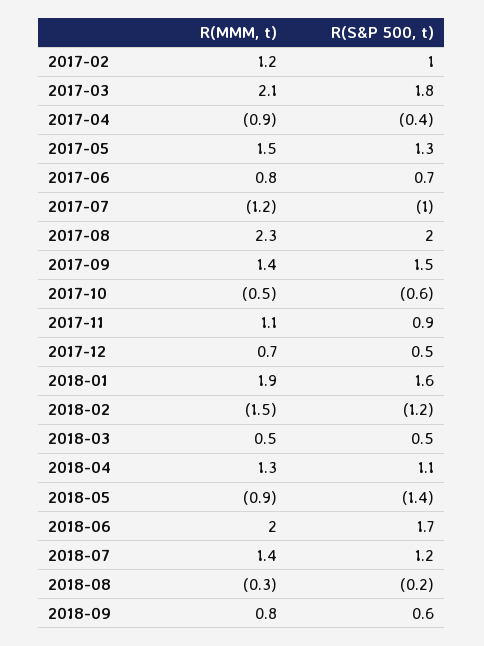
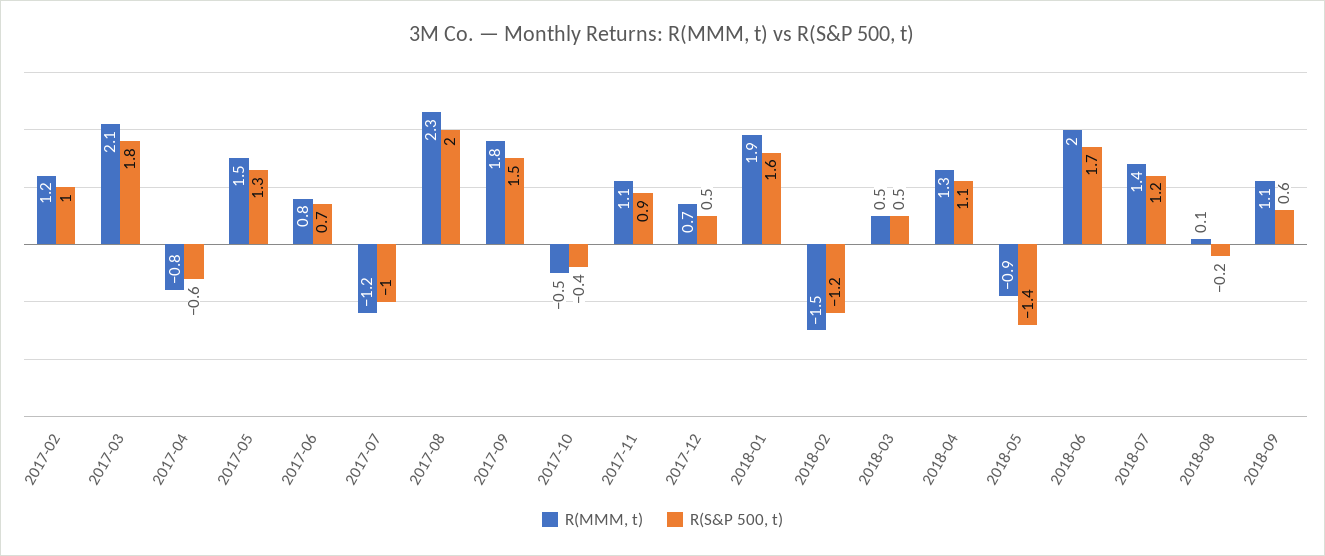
R(MMM, t), 2017-04: -0.9 -> -0.8
R(S&P 500, t), 2017-04: -0.4 -> -0.6
R(MMM, t), 2017-09: 1.4 -> 1.8
R(S&P 500, t), 2017-10: -0.6 -> -0.4
R(MMM, t), 2018-08: -0.3 -> 0.1
R(MMM, t), 2018-09: 0.8 -> 1.1

